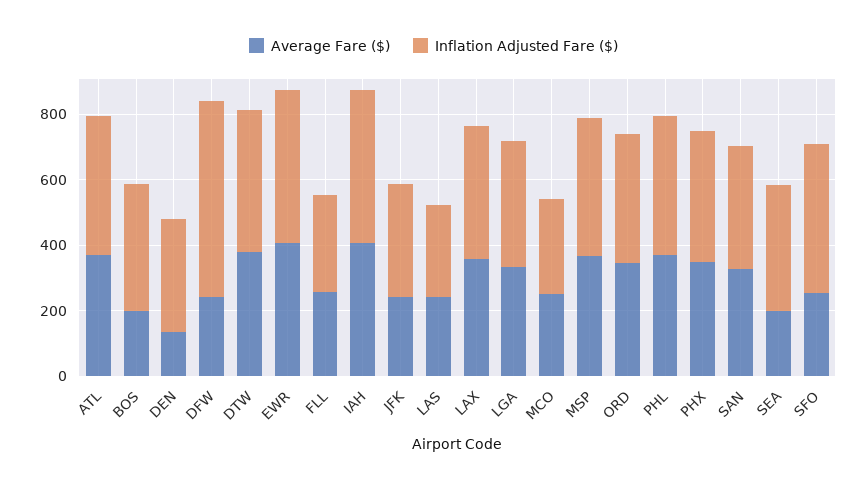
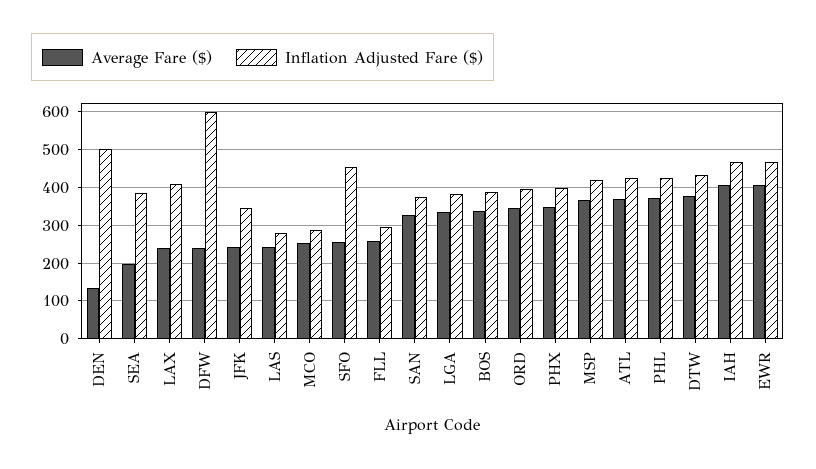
Average Fare ($), BOS: 200 -> 340
Inflation Adjusted Fare ($), DEN: 350 -> 500
Average Fare ($), LAX: 350 -> 240

